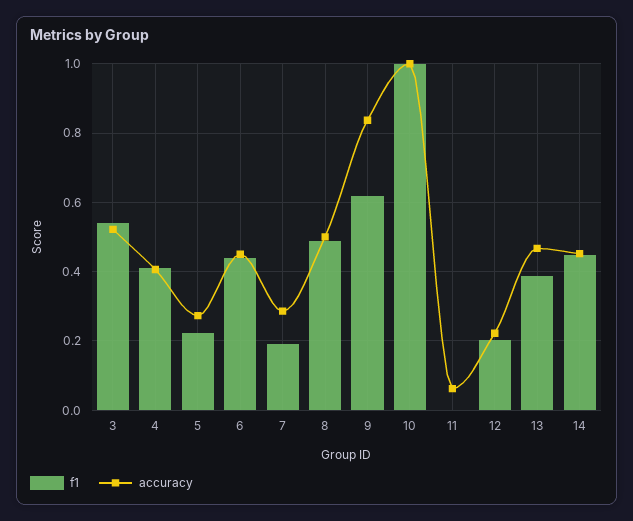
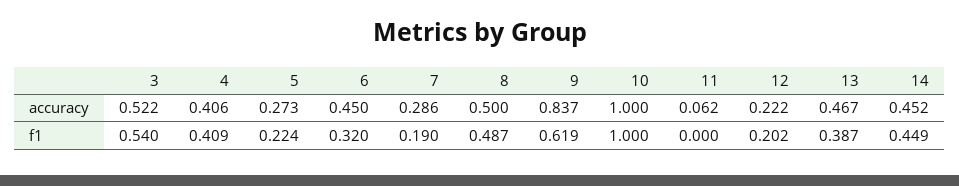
f1, 6: 0.44 -> 0.32

